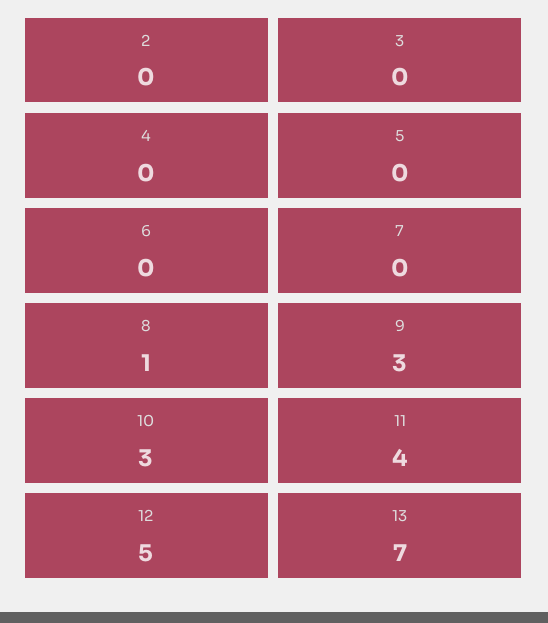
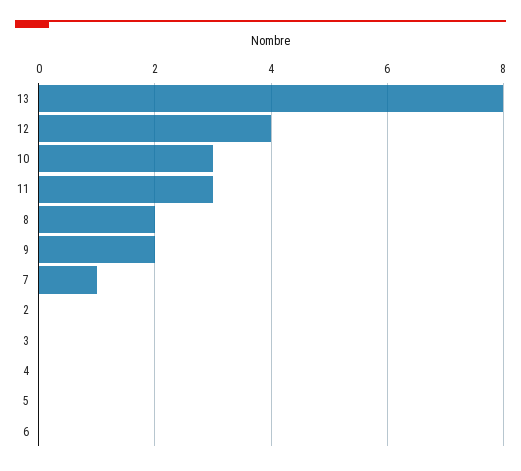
7: 0 -> 1
8: 1 -> 2
9: 3 -> 2
11: 4 -> 3
12: 5 -> 4
13: 7 -> 8

